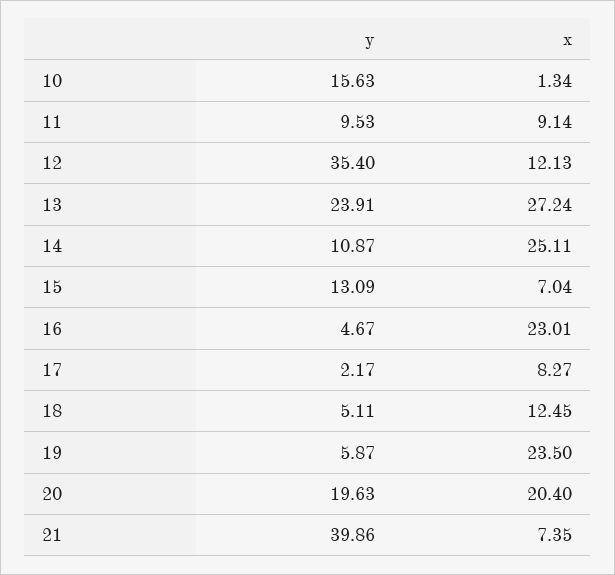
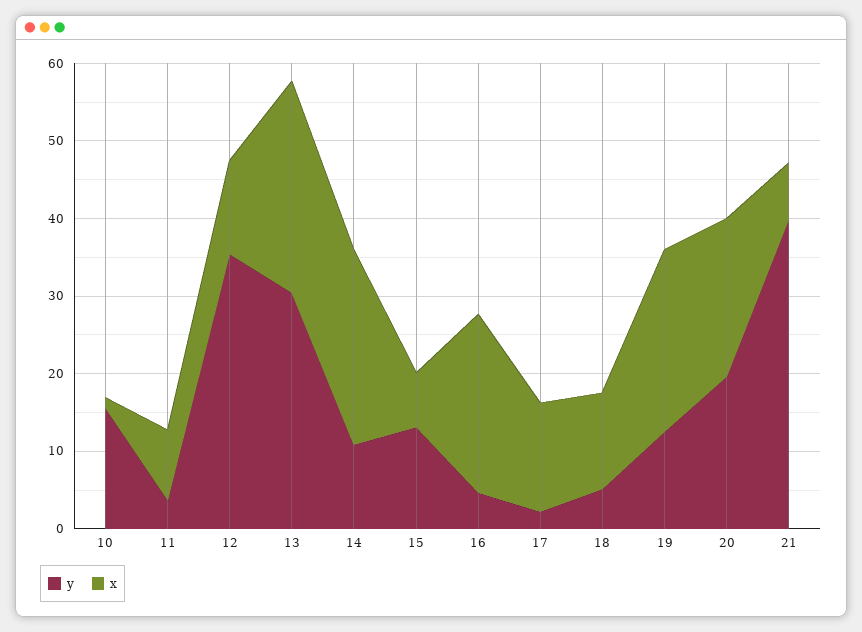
y, 11: 9.53 -> 4
y, 13: 23.91 -> 30
x, 17: 8.27 -> 14
y, 19: 5.87 -> 12

